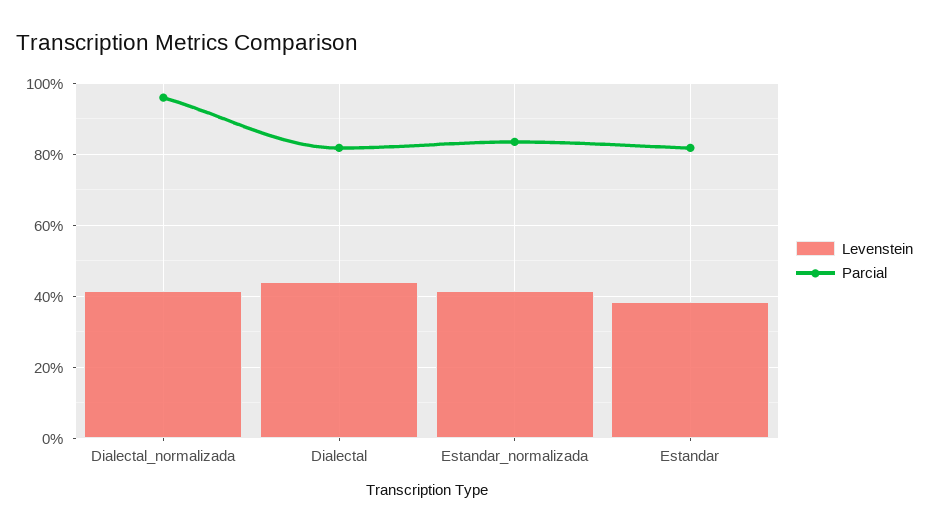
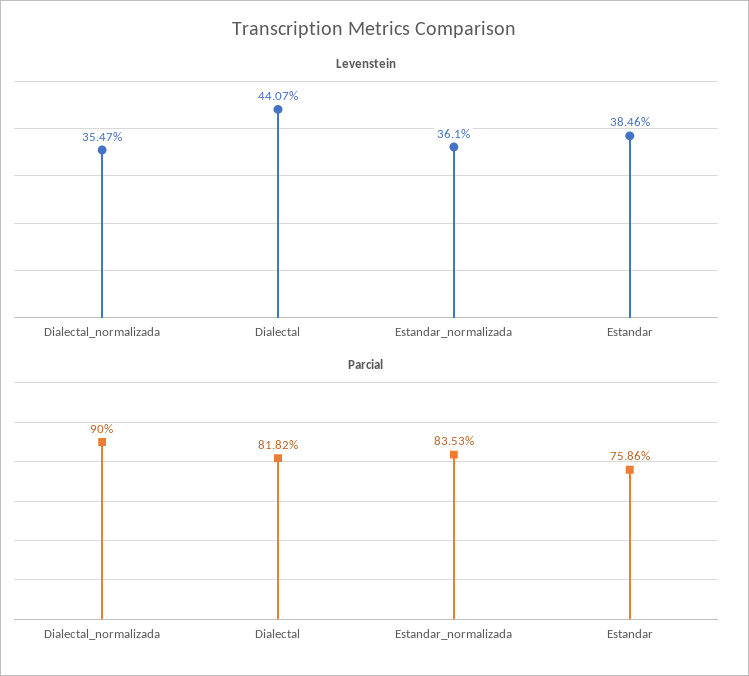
Levenstein, Dialectal_normalizada: 42 -> 35.47
Parcial, Dialectal_normalizada: 96 -> 90
Levenstein, Estandar_normalizada: 42 -> 36.1
Parcial, Estandar: 82 -> 75.86

